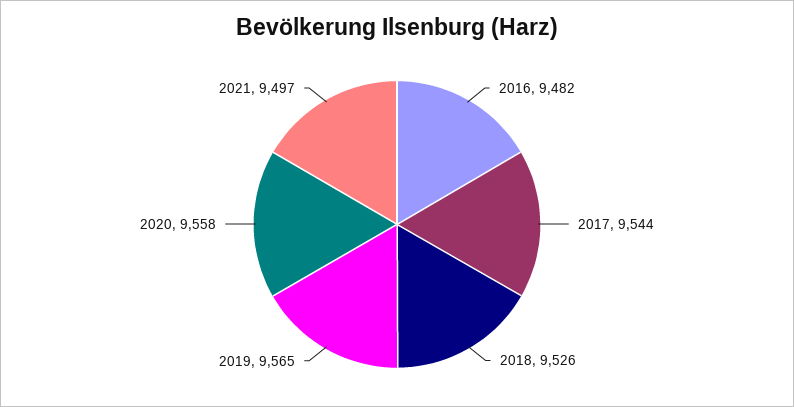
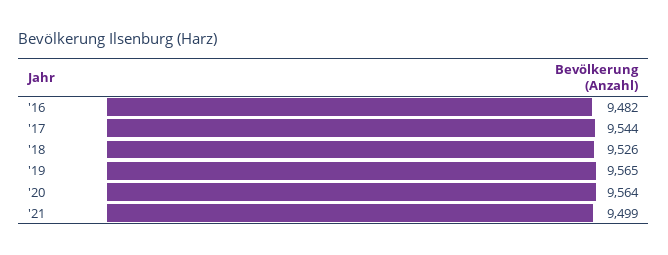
2020: 9558 -> 9564
2021: 9497 -> 9499

